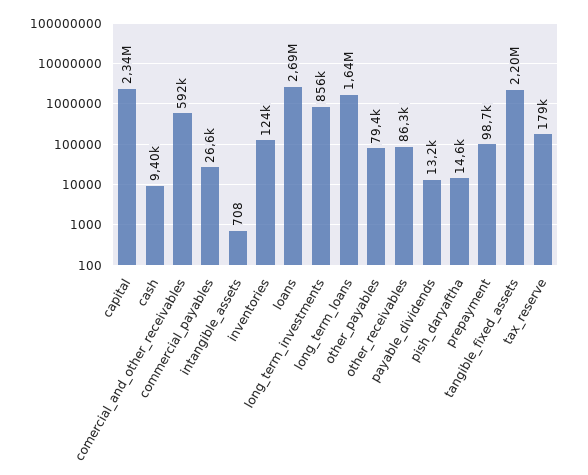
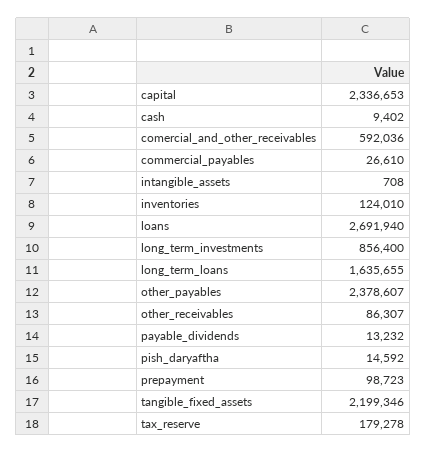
other_payables: 79400 -> 2378607

